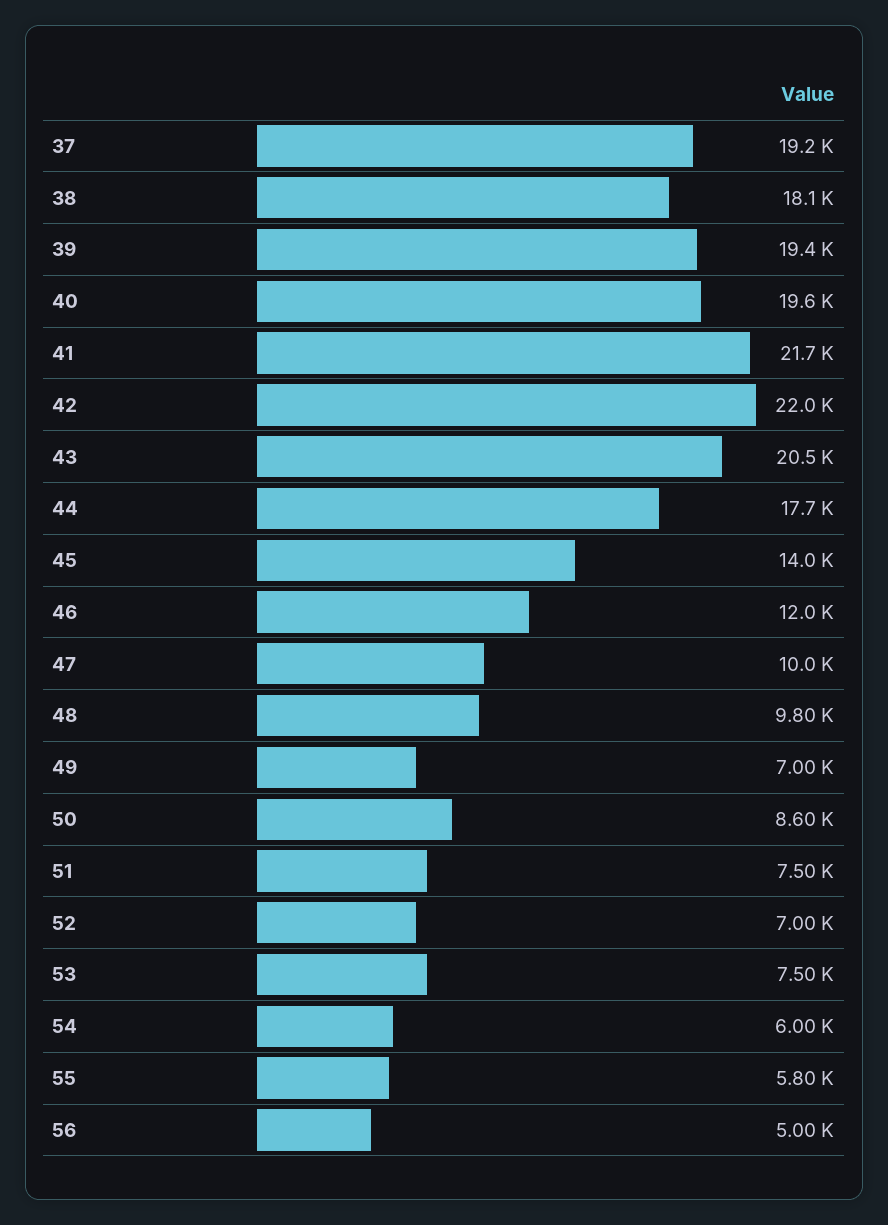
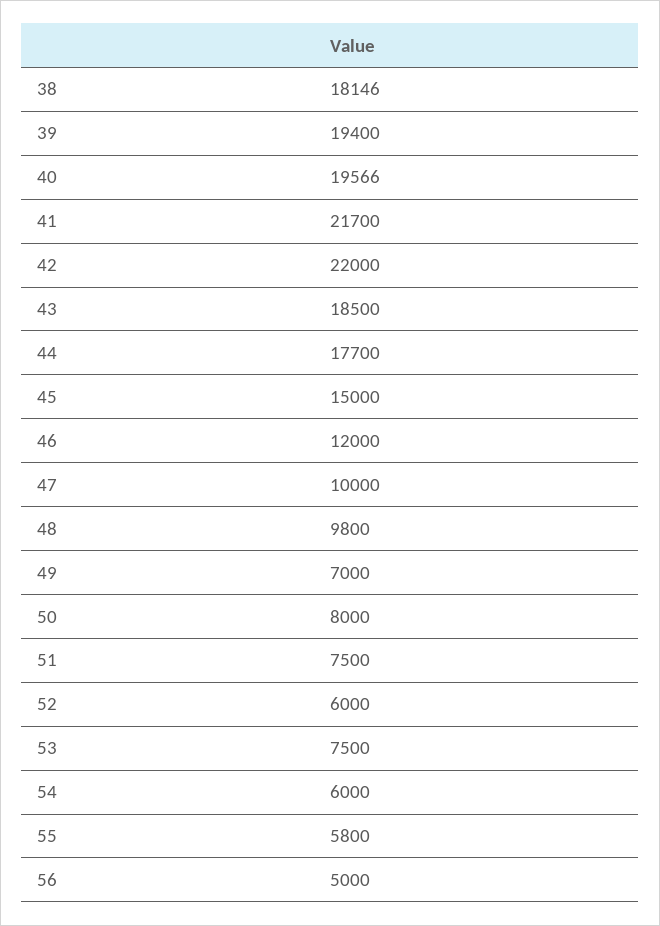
37: 19200 -> none
43: 20500 -> 18500
45: 14000 -> 15000
50: 8600 -> 8000
52: 7000 -> 6000

